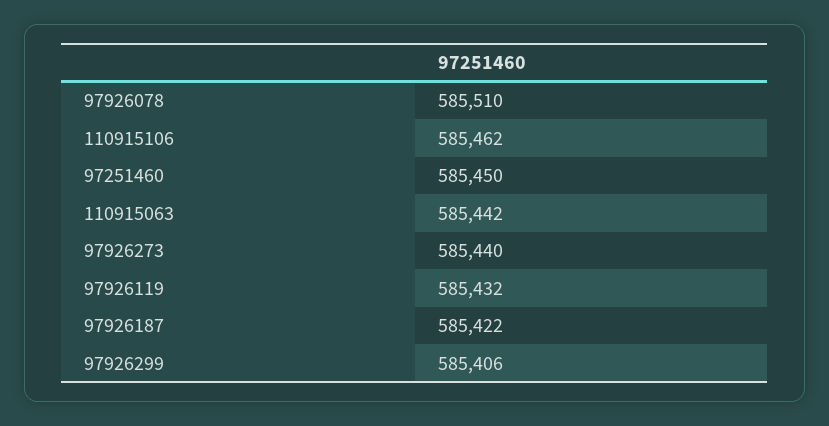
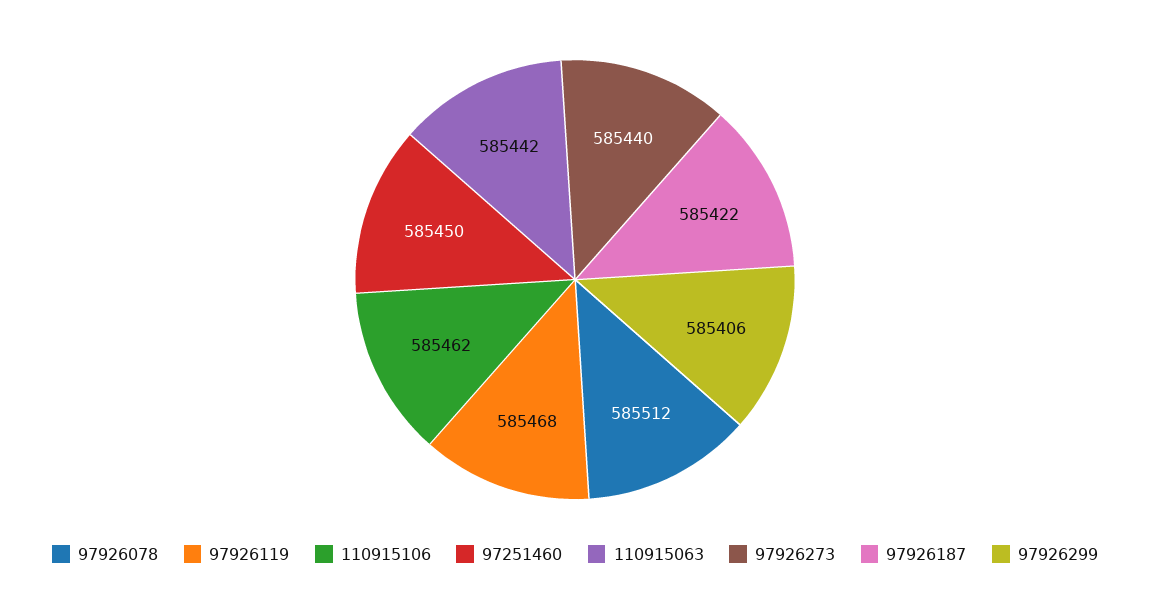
97926078: 585510 -> 585512
97926119: 585432 -> 585468

